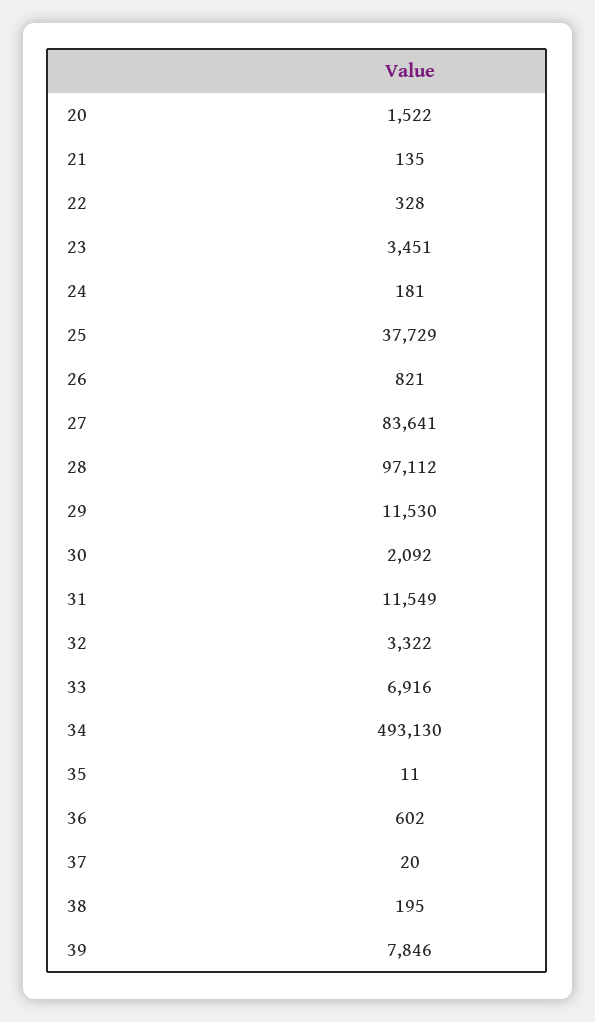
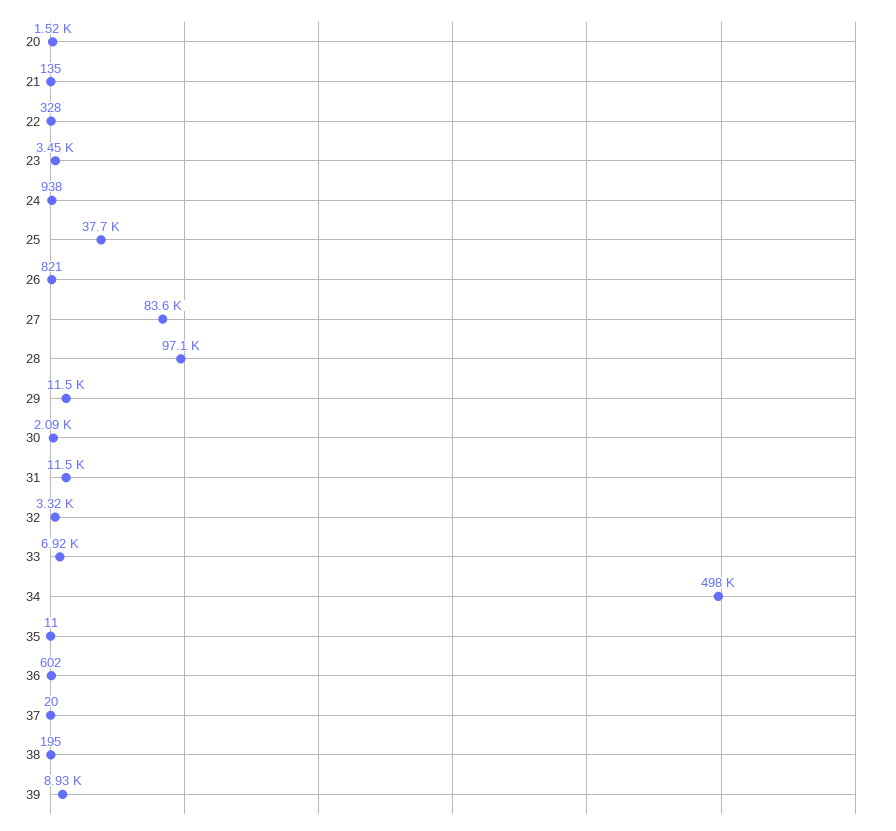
24: 181 -> 938
34: 493130 -> 498000
39: 7846 -> 8930

